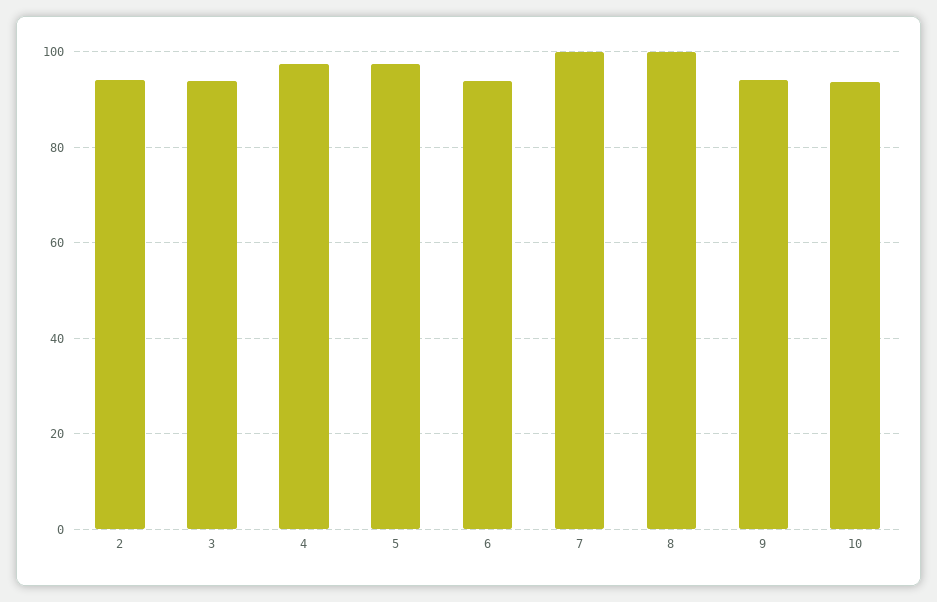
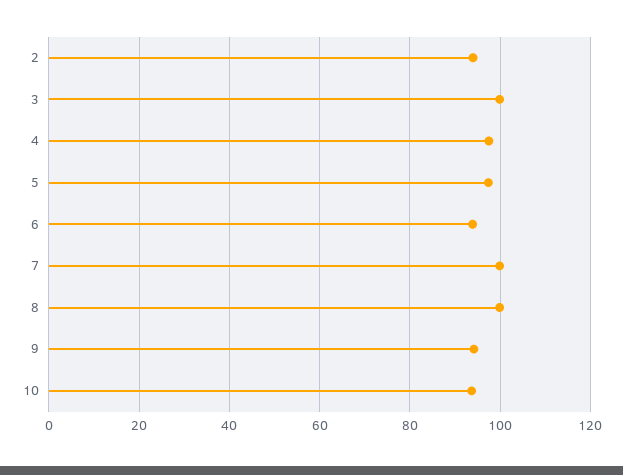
3: 94 -> 100

